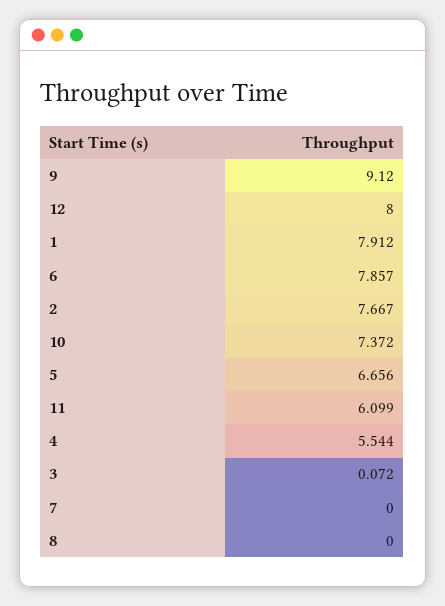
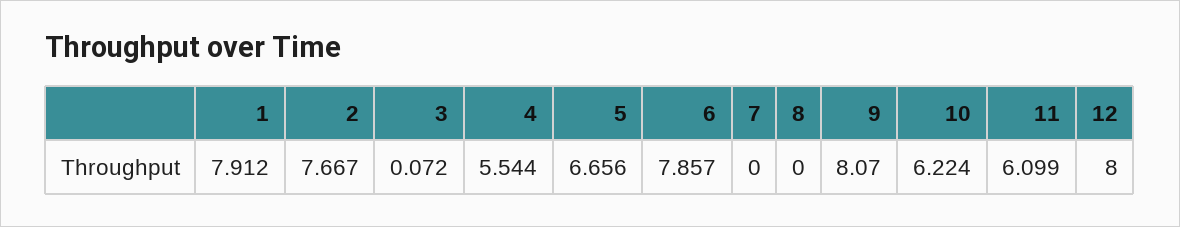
9: 9.12 -> 8.07
10: 7.372 -> 6.224

